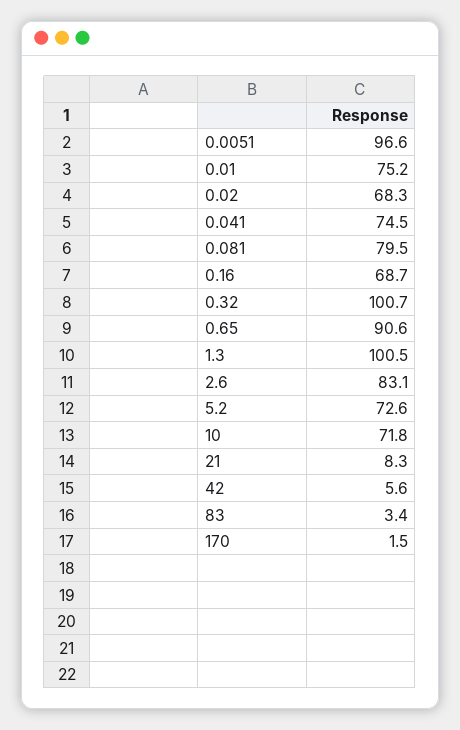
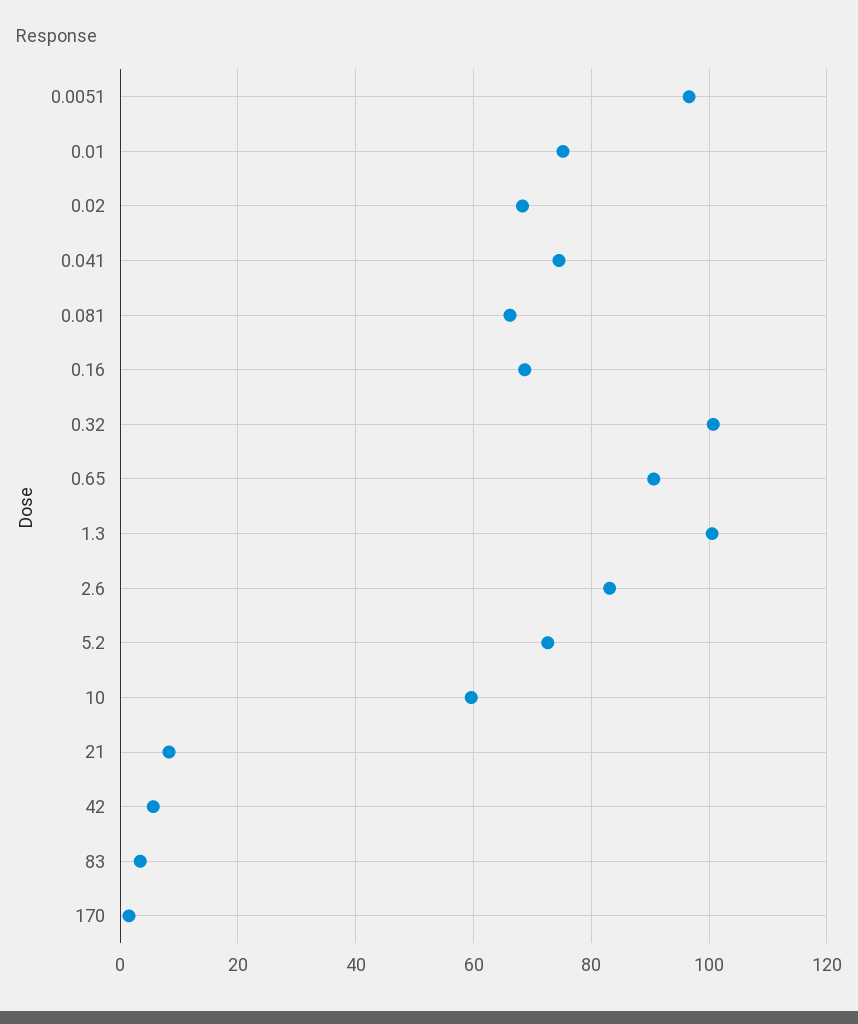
0.081: 79.5 -> 66
10: 71.8 -> 60

